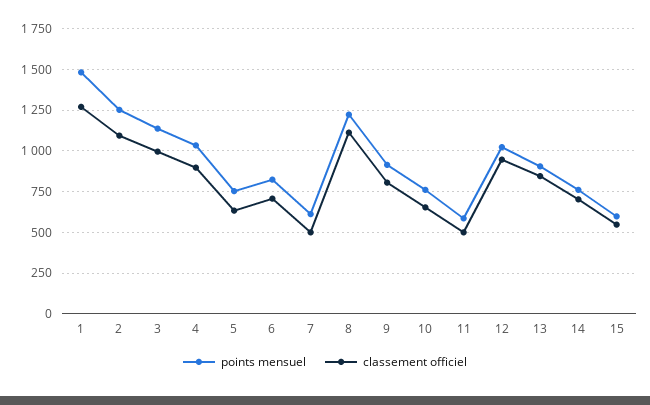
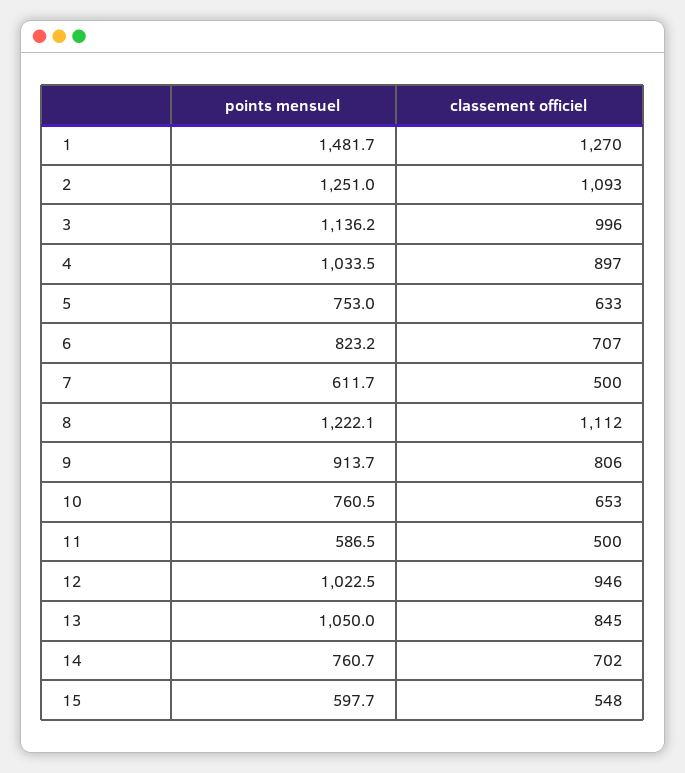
points mensuel, 13: 900 -> 1050

